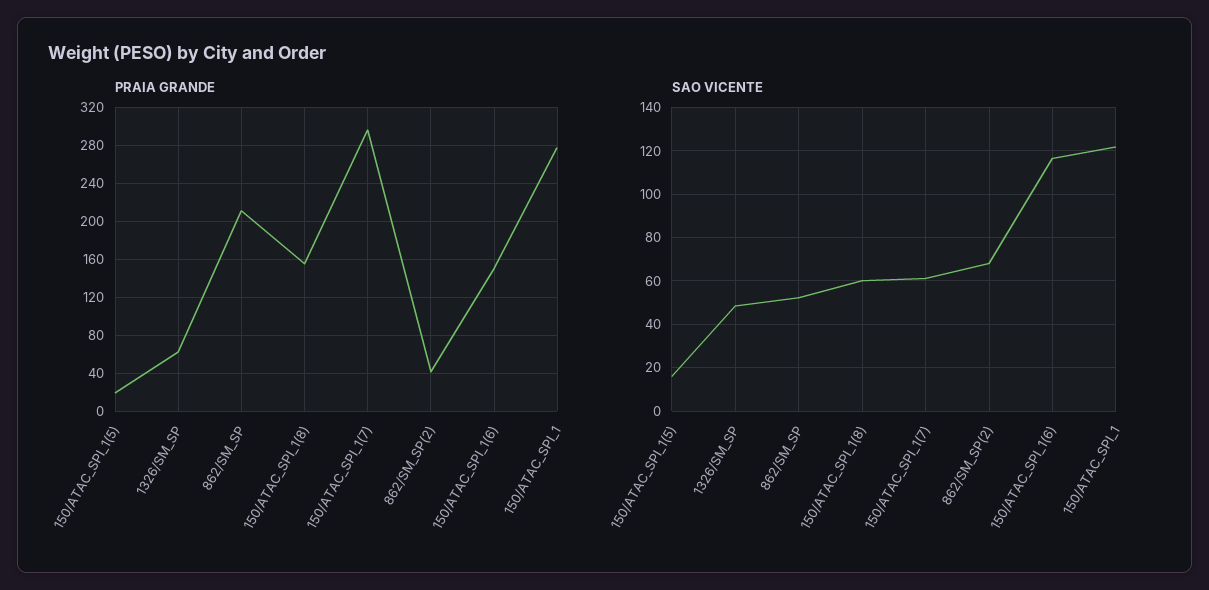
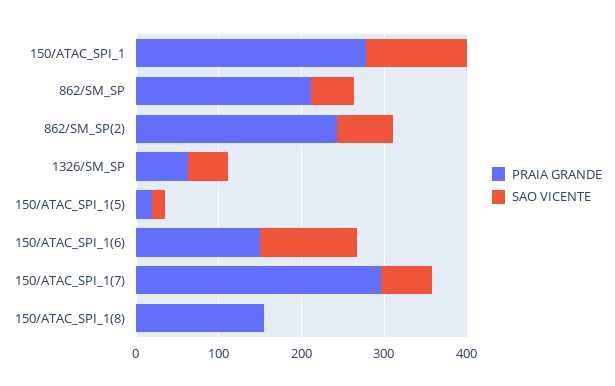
PRAIA GRANDE, 862/SM_SP(2): 40 -> 240
SAO VICENTE, 150/ATAC_SPI_1(8): 60 -> 0

